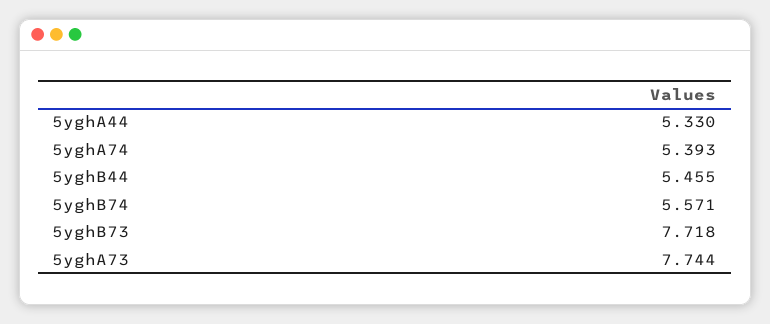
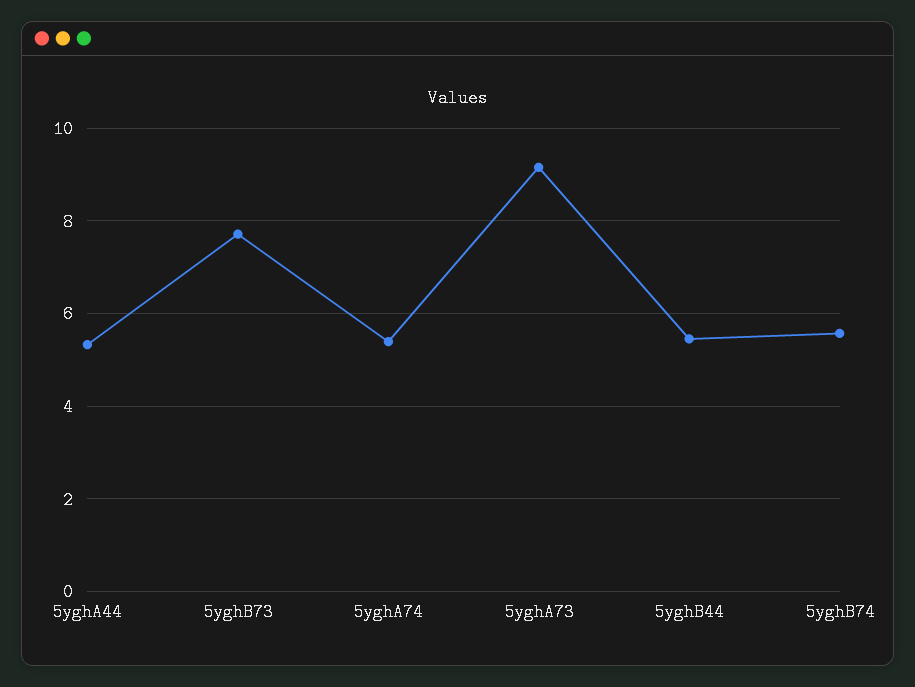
5yghA73: 7.744 -> 9.2

